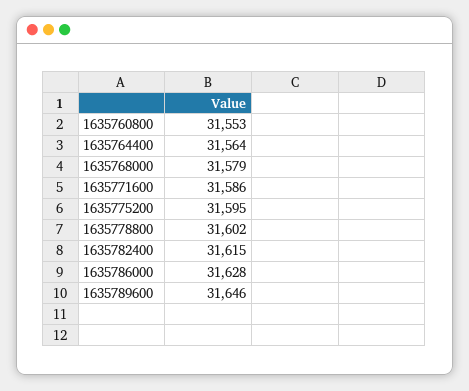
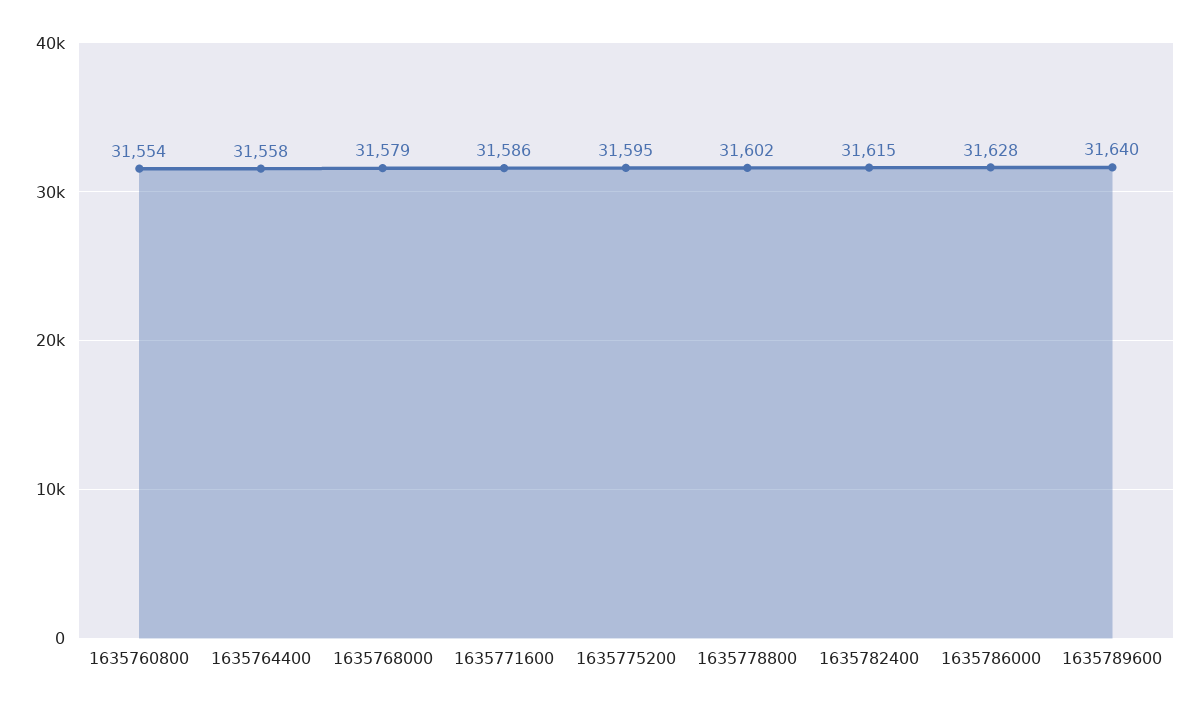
1635760800: 31553 -> 31554
1635764400: 31564 -> 31558
1635789600: 31646 -> 31640

